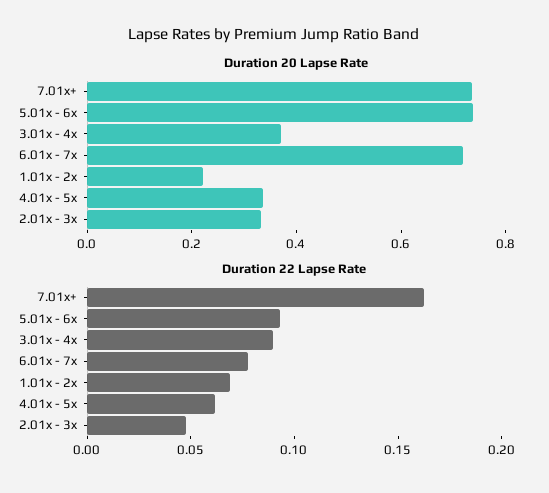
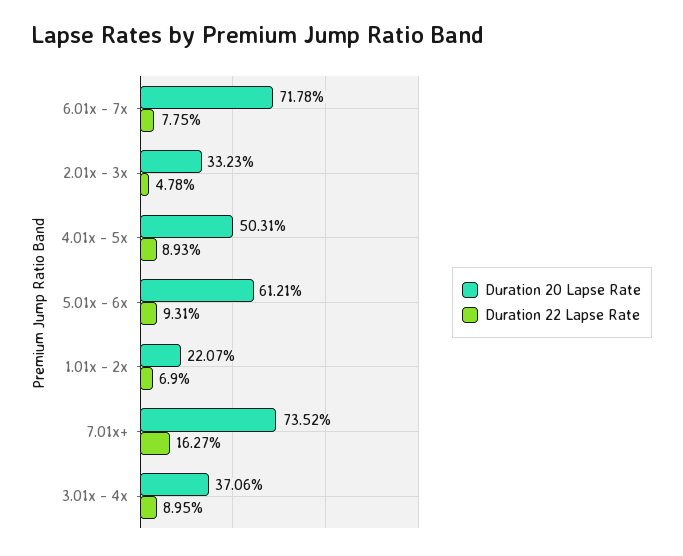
Duration 20 Lapse Rate, 5.01x - 6x: 0.75 -> 0.6121
Duration 20 Lapse Rate, 4.01x - 5x: 0.35 -> 0.5031
Duration 22 Lapse Rate, 4.01x - 5x: 0.06 -> 0.0893

